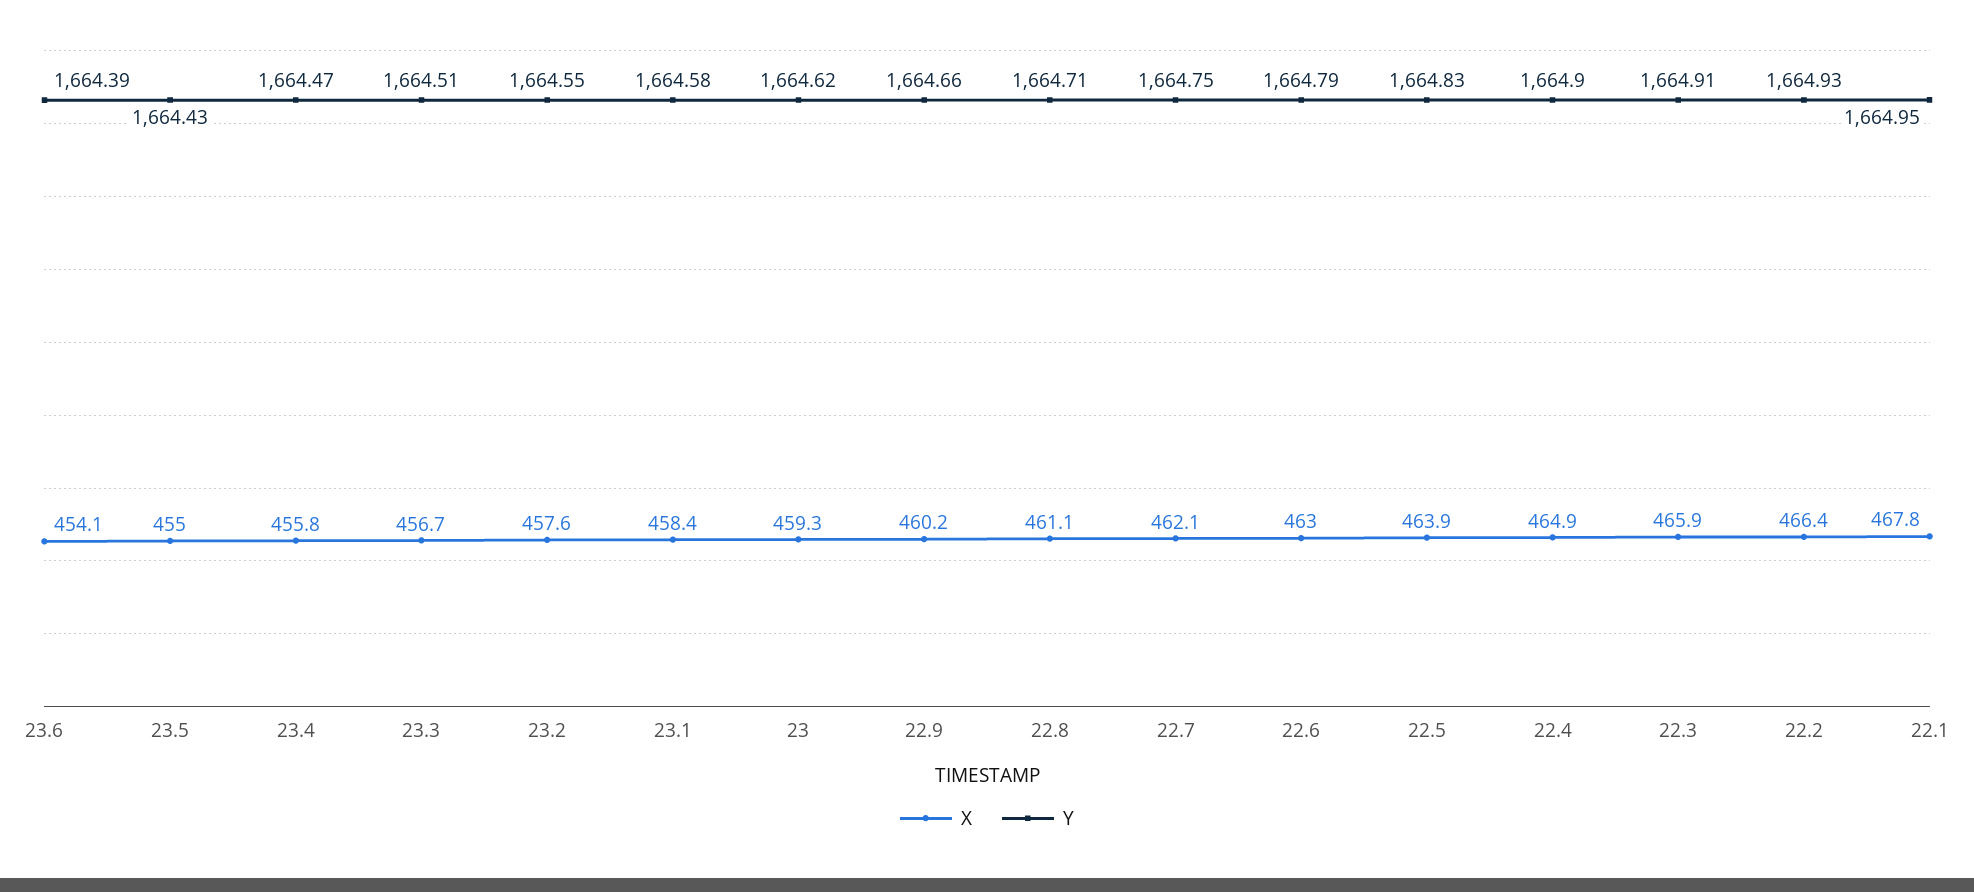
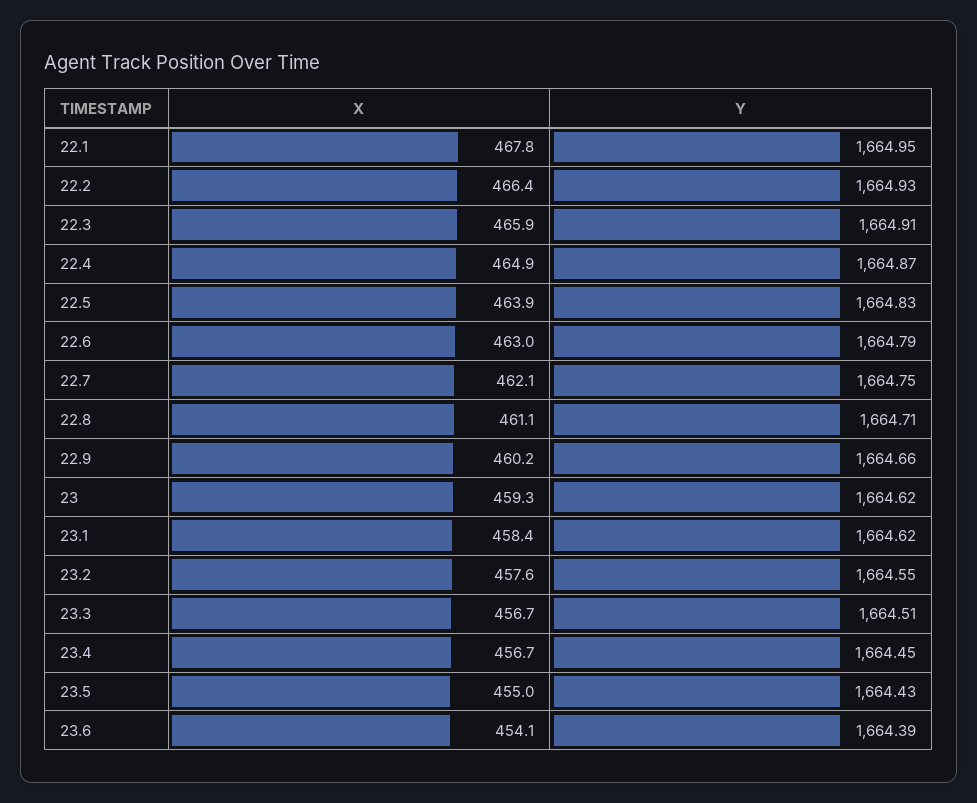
X, 23.4: 455.8 -> 456.7
Y, 23.4: 1664.47 -> 1664.45
Y, 23.1: 1664.58 -> 1664.62
Y, 22.4: 1664.9 -> 1664.87

